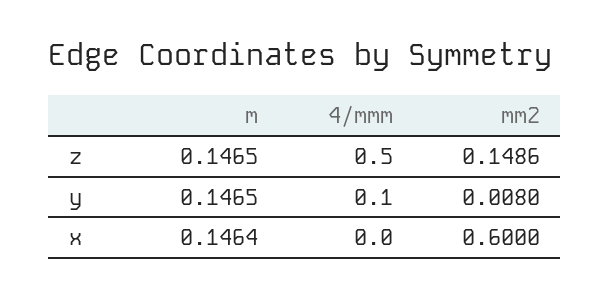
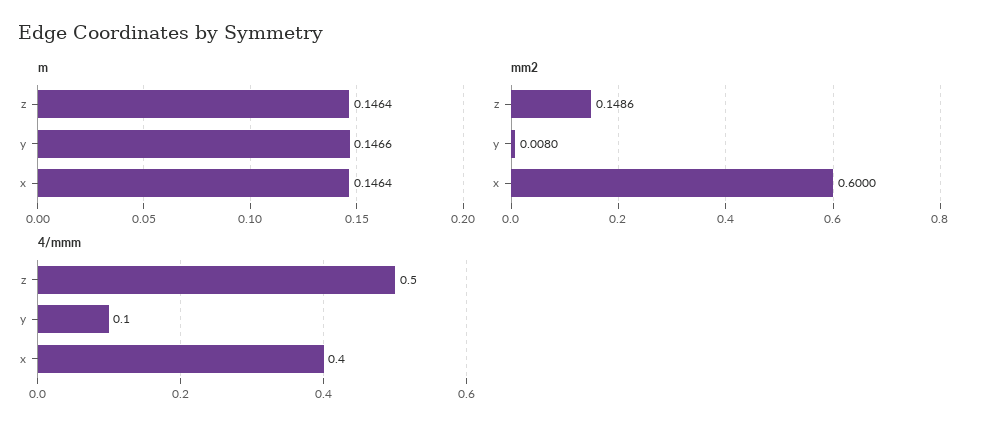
m, z: 0.1465 -> 0.1464
m, y: 0.1465 -> 0.1466
4/mmm, x: 0 -> 0.4

